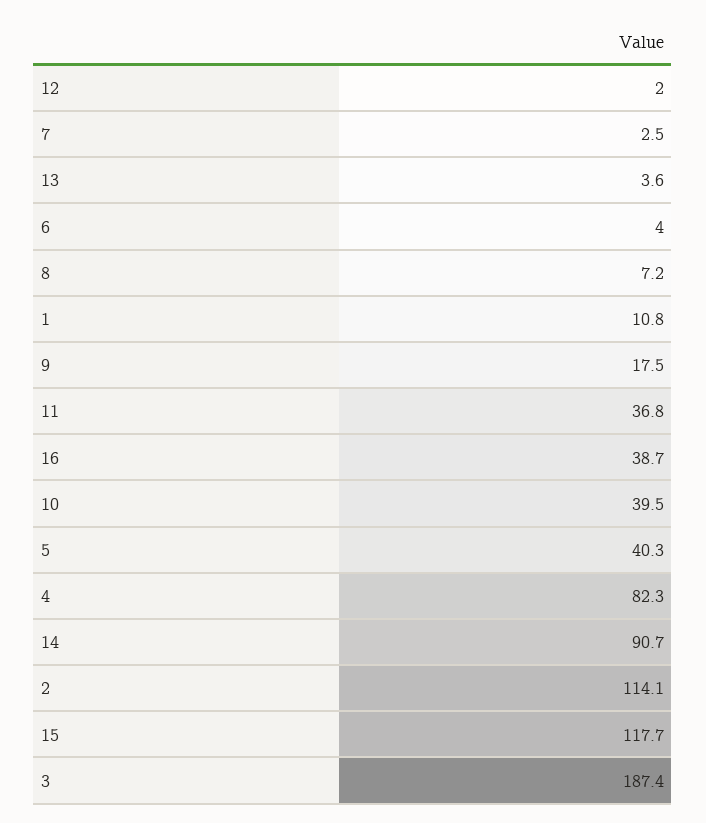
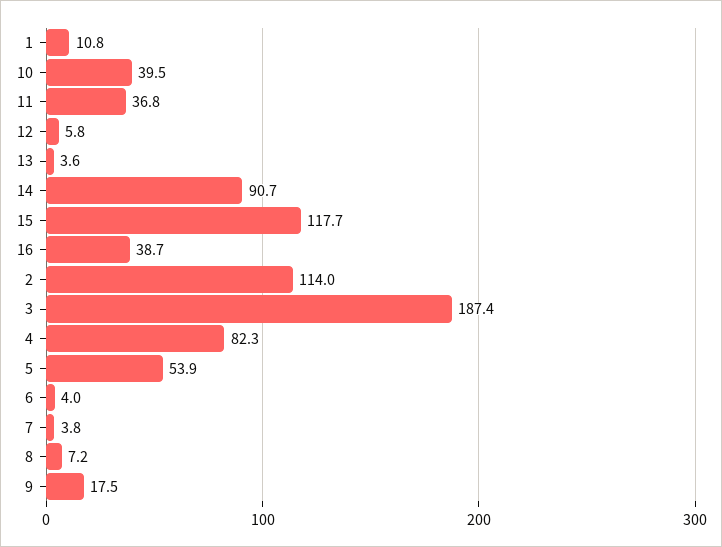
12: 2 -> 5.8
7: 2.5 -> 3.8
5: 40.3 -> 53.9
2: 114.1 -> 114

